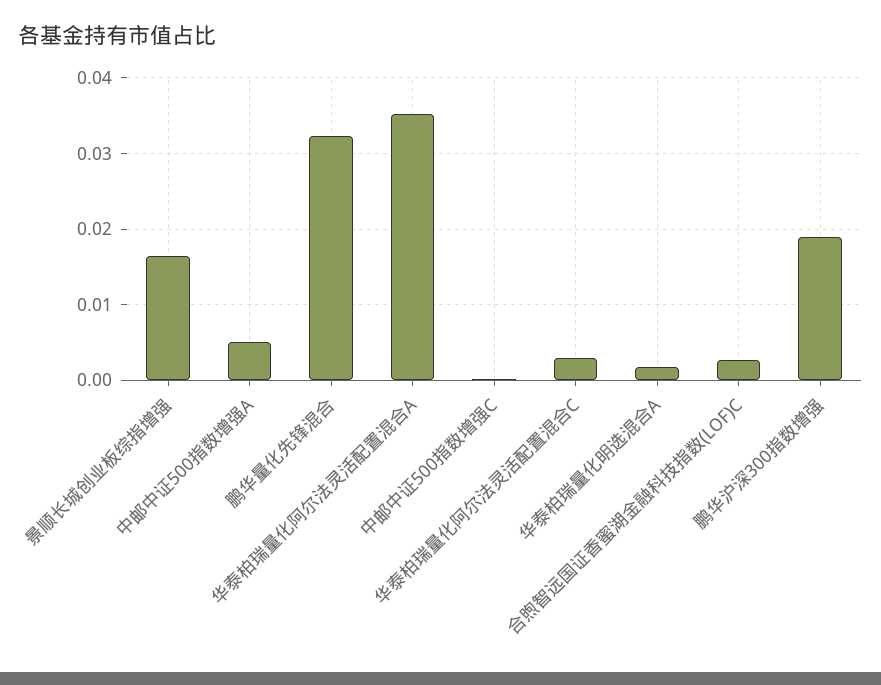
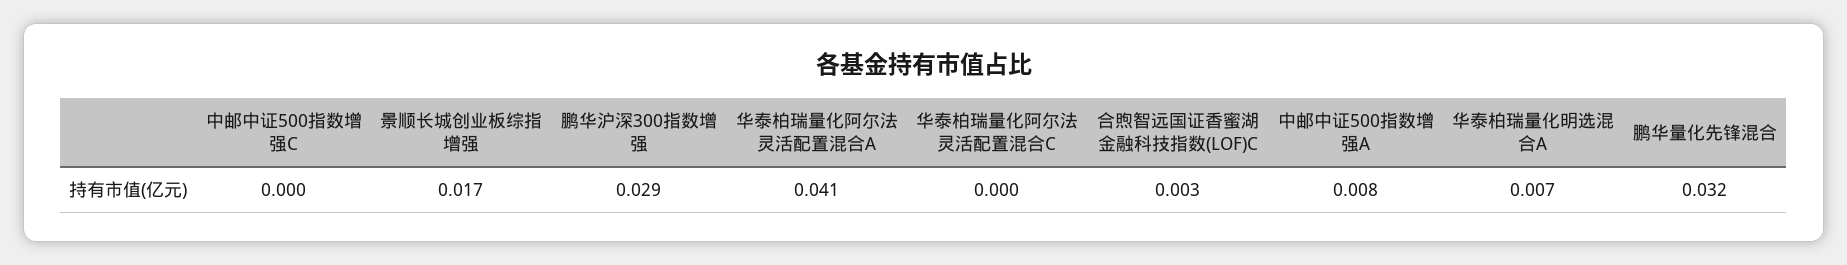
中邮中证500指数增强A: 0.005 -> 0.008
华泰柏瑞量化阿尔法灵活配置混合A: 0.035 -> 0.041
华泰柏瑞量化阿尔法灵活配置混合C: 0.003 -> 0
华泰柏瑞量化明选混合A: 0.002 -> 0.007
鹏华沪深300指数增强: 0.019 -> 0.029

